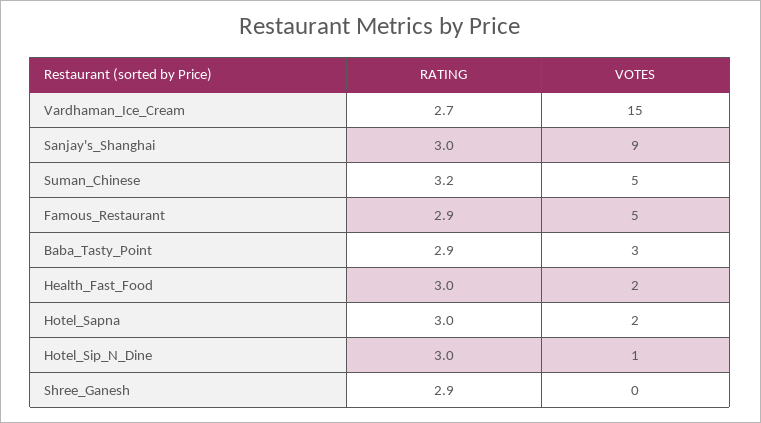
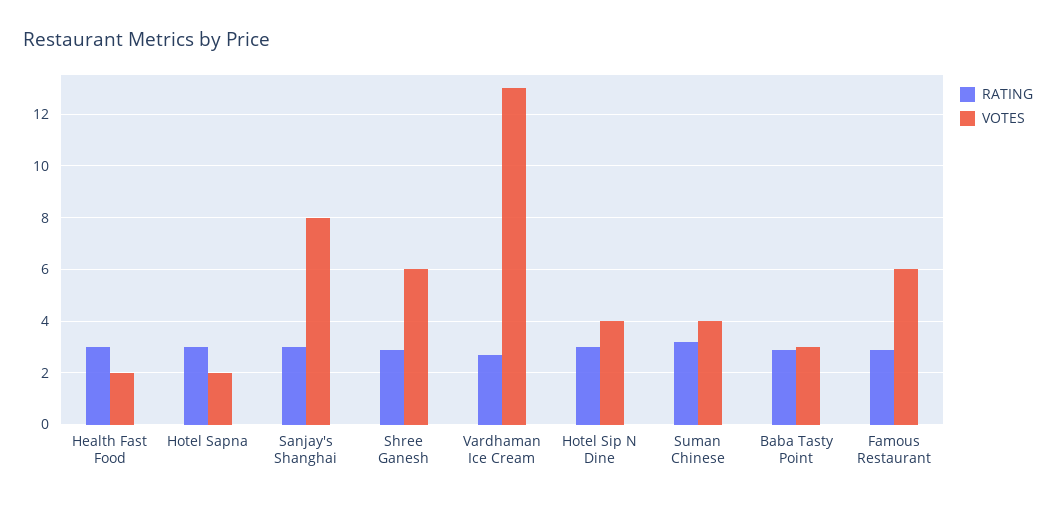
VOTES, Vardhaman_Ice_Cream: 15 -> 13
VOTES, Sanjay's_Shanghai: 9 -> 8
VOTES, Suman_Chinese: 5 -> 4
VOTES, Famous_Restaurant: 5 -> 6
VOTES, Hotel_Sip_N_Dine: 1 -> 4
VOTES, Shree_Ganesh: 0 -> 6

